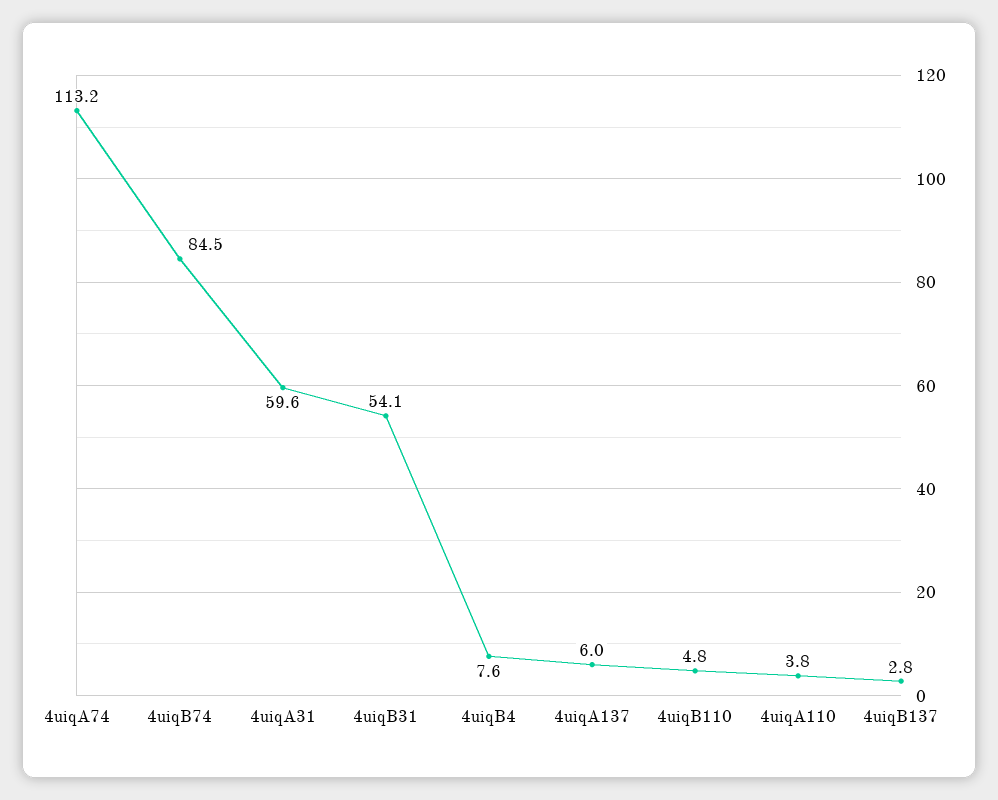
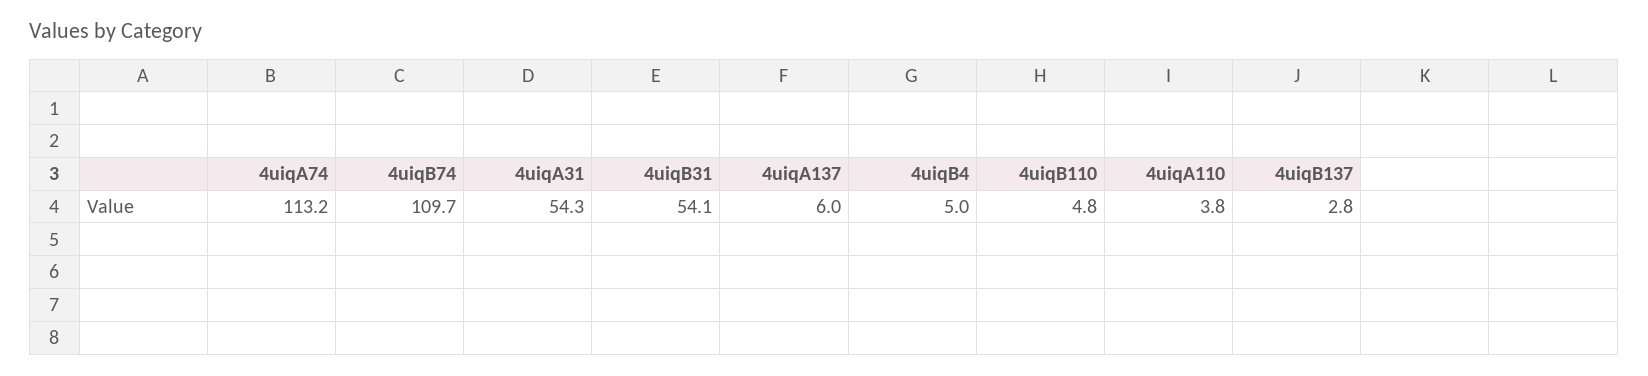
4uiqB74: 84.5 -> 109.7
4uiqA31: 59.6 -> 54.3
4uiqB4: 7.6 -> 5

